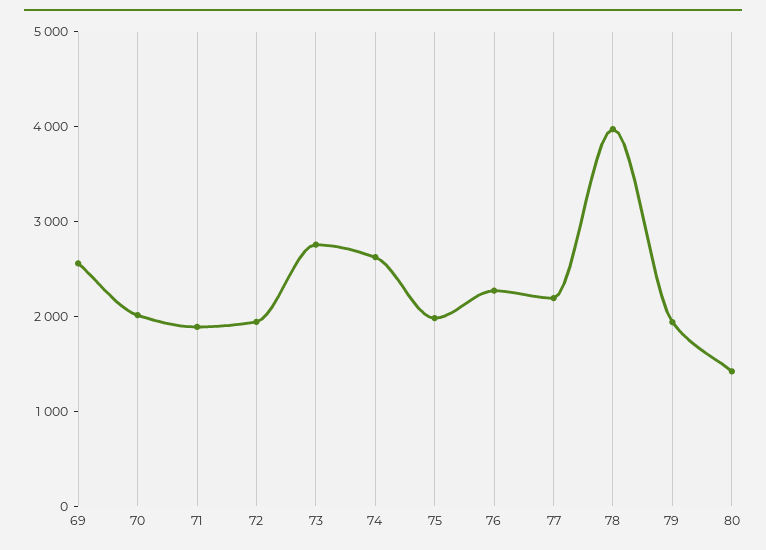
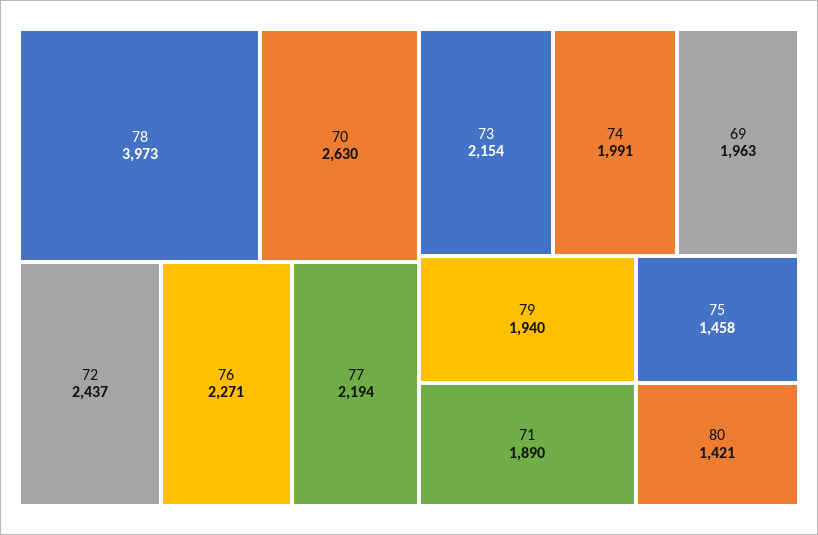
69: 2600 -> 1963
70: 2000 -> 2630
72: 2000 -> 2437
73: 2800 -> 2154
74: 2600 -> 1991
75: 2000 -> 1458

